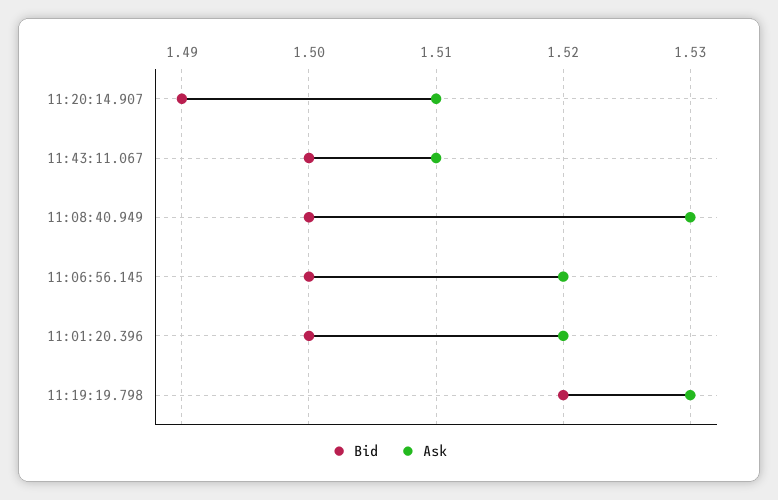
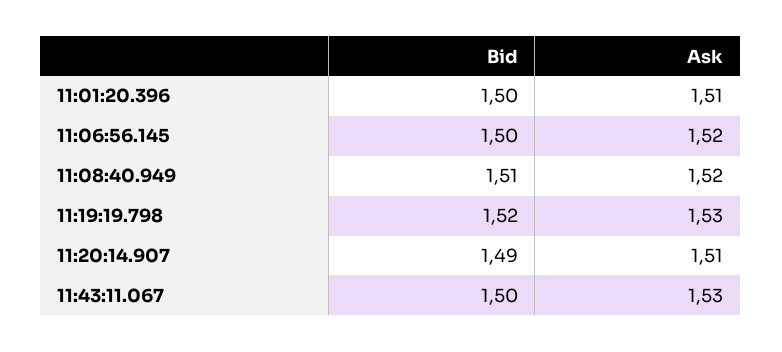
Ask, 11:43:11.067: 1.51 -> 1.53
Bid, 11:08:40.949: 1.5 -> 1.51
Ask, 11:08:40.949: 1.53 -> 1.52
Ask, 11:01:20.396: 1.52 -> 1.51

